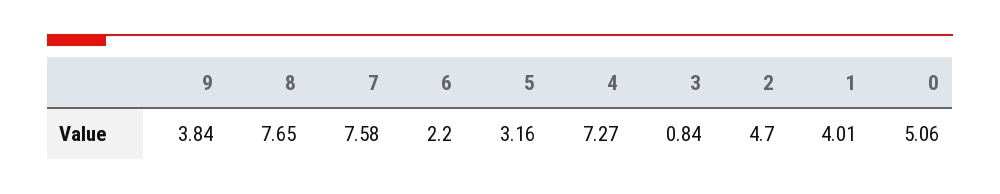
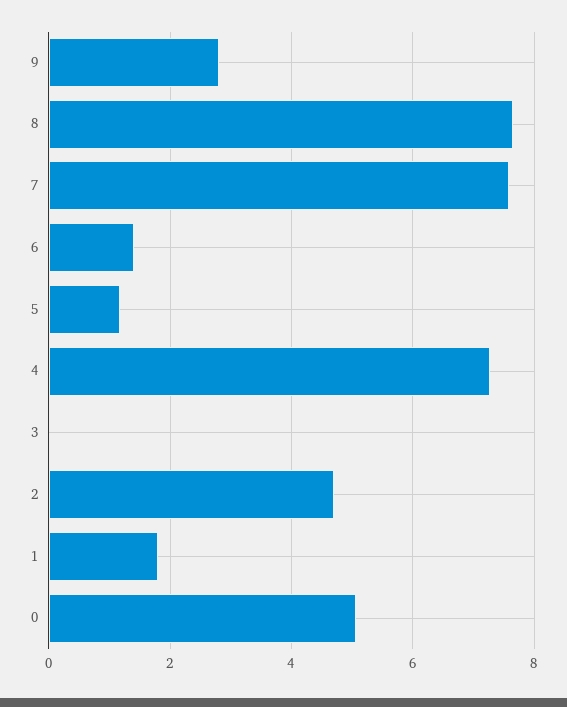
9: 3.84 -> 2.8
6: 2.2 -> 1.4
5: 3.16 -> 1.2
3: 0.84 -> 0
1: 4.01 -> 1.8

